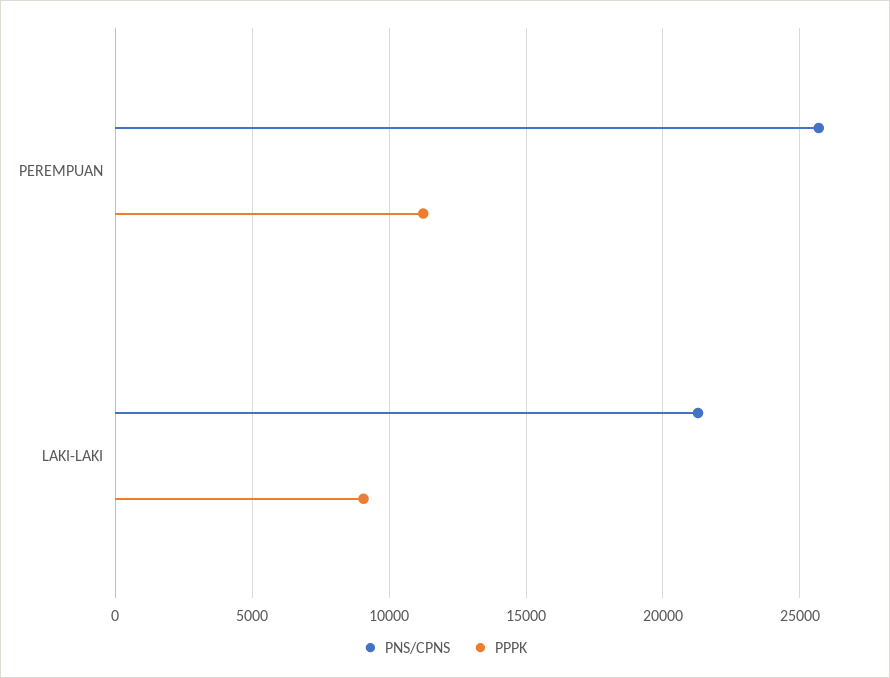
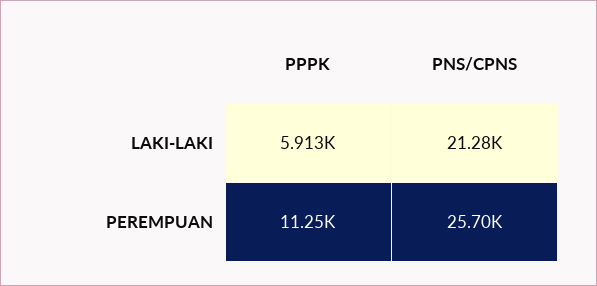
PPPK, LAKI-LAKI: 9000 -> 5913

